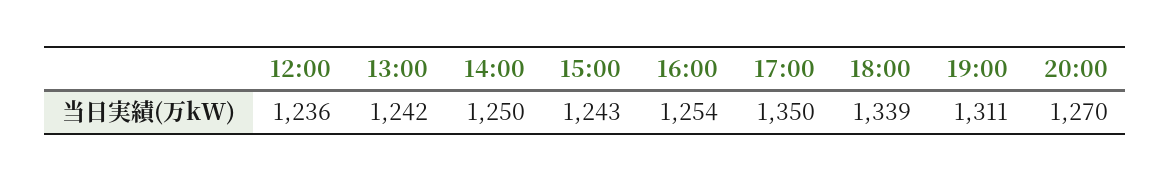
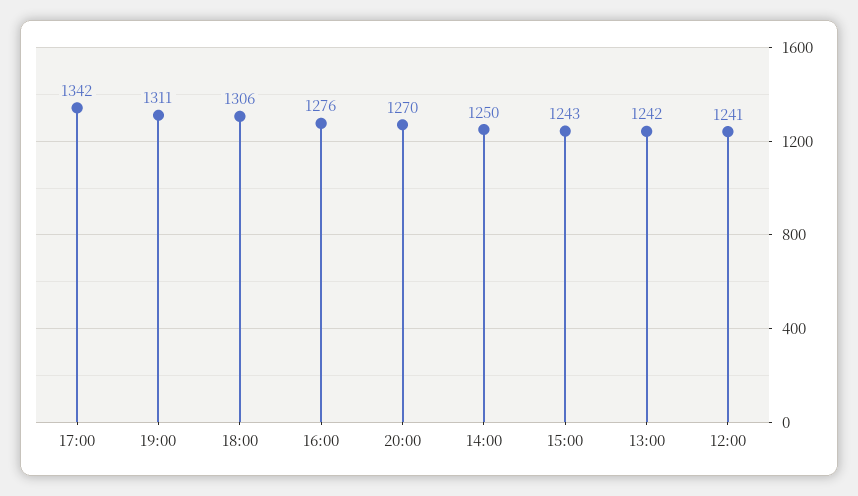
12:00: 1236 -> 1241
16:00: 1254 -> 1276
17:00: 1350 -> 1342
18:00: 1339 -> 1306

